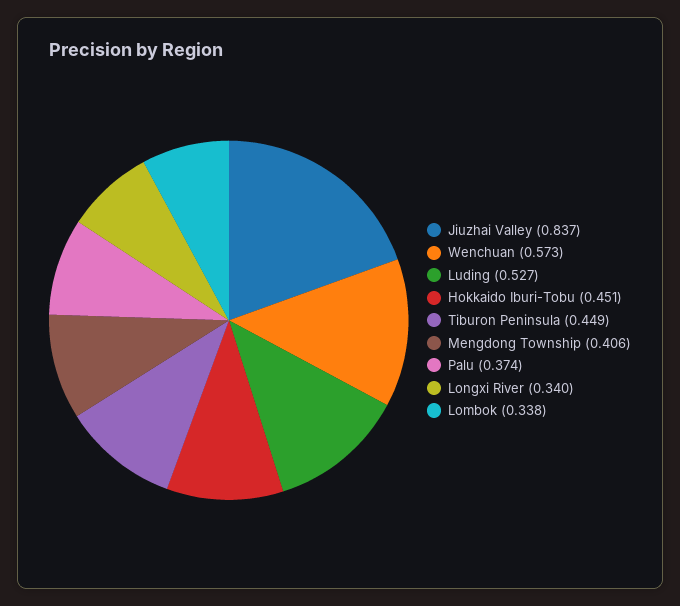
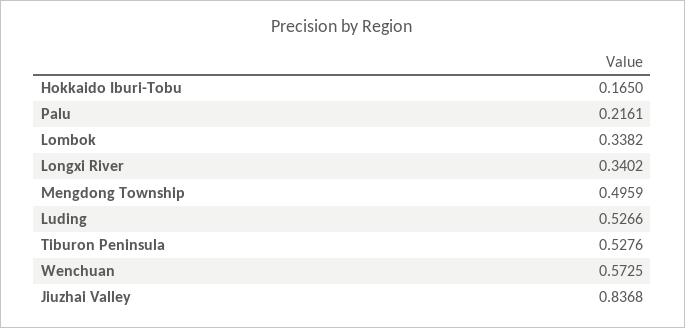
Hokkaido Iburi-Tobu: 0.451 -> 0.165
Tiburon Peninsula: 0.449 -> 0.5276
Mengdong Township: 0.406 -> 0.4959
Palu: 0.374 -> 0.2161

